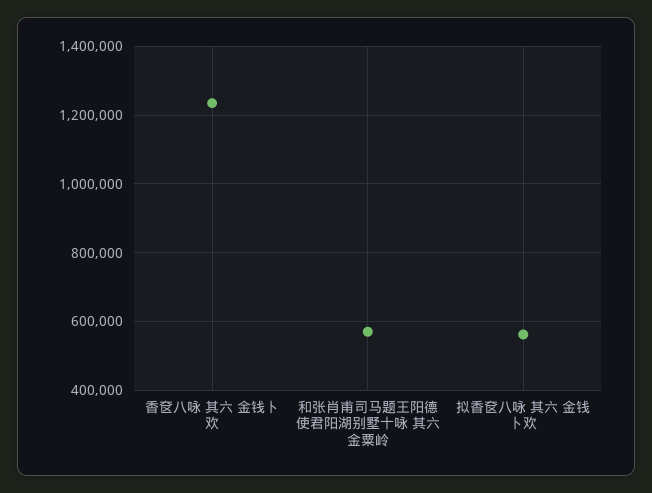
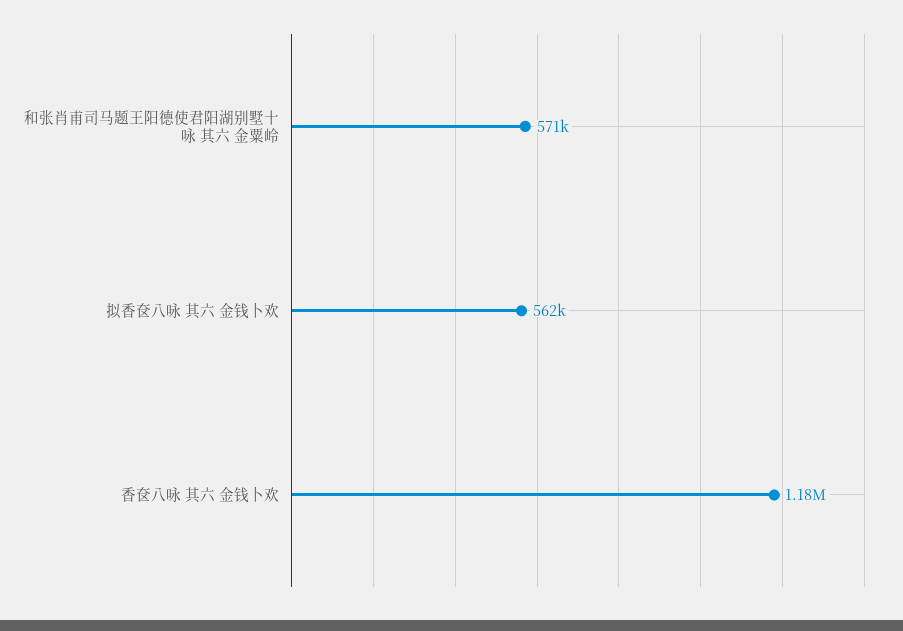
香奁八咏 其六 金钱卜欢: 1240000 -> 1180000

